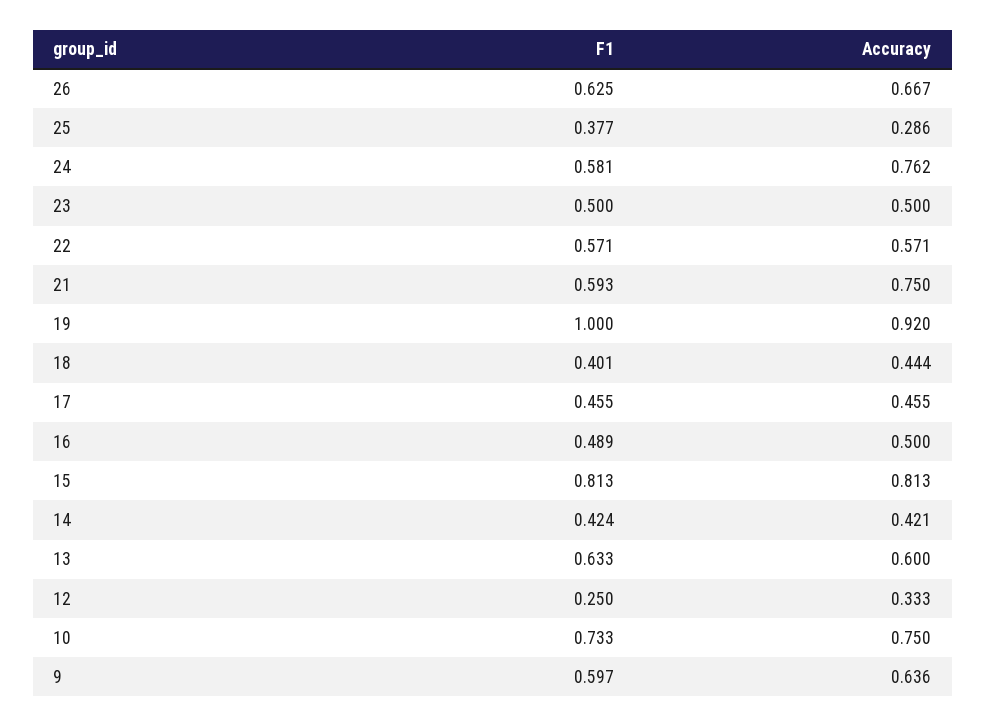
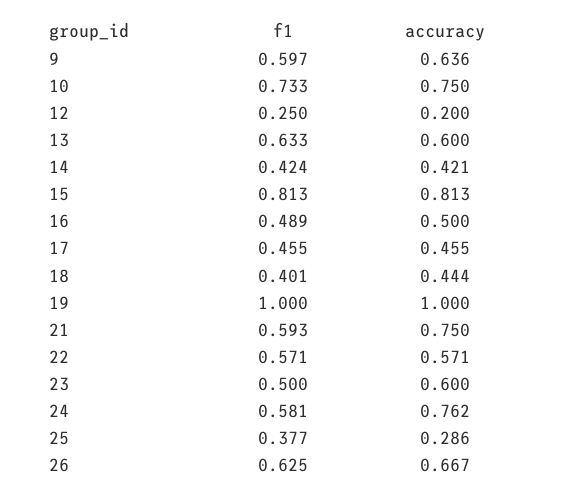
Accuracy, 23: 0.5 -> 0.6
Accuracy, 19: 0.92 -> 1
Accuracy, 12: 0.333 -> 0.2

